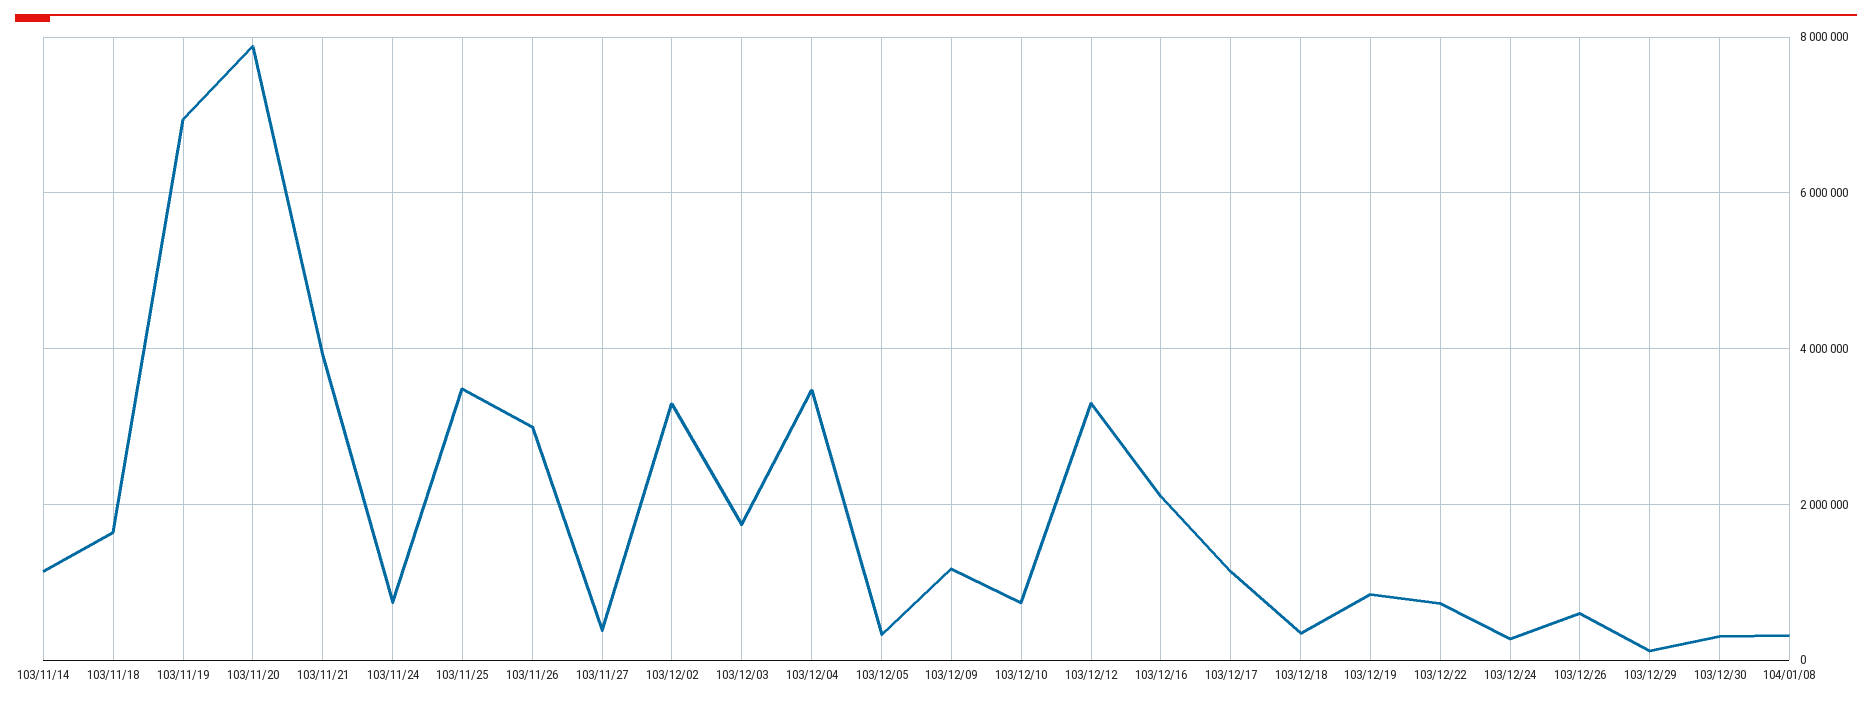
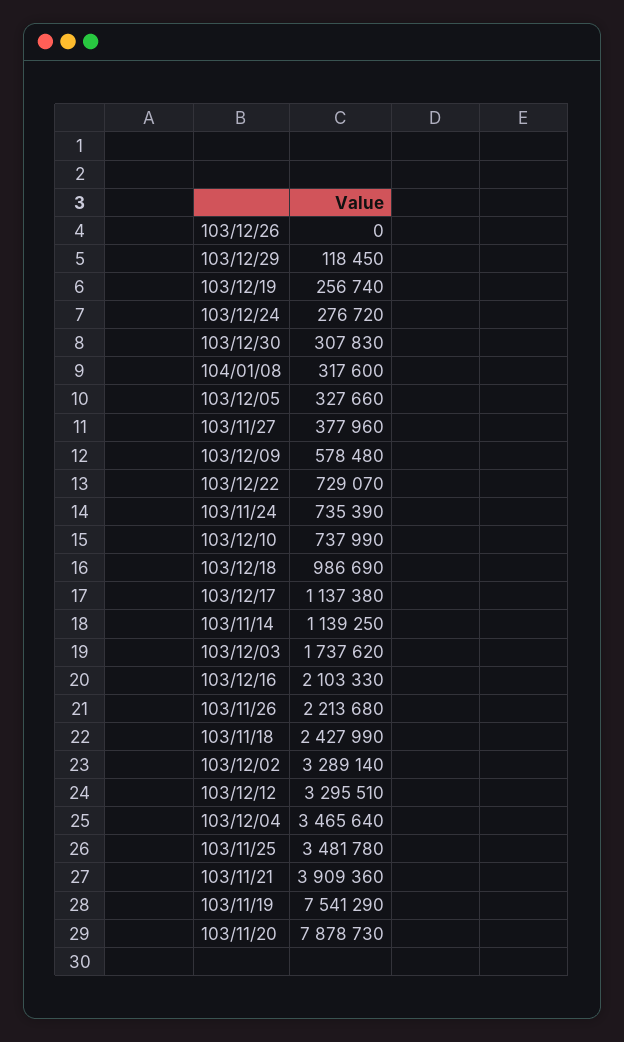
103/11/18: 1600000 -> 2427990
103/11/19: 7000000 -> 7541290
103/11/26: 3000000 -> 2213680
103/12/09: 1200000 -> 578480
103/12/18: 400000 -> 986690
103/12/19: 800000 -> 256740
103/12/26: 600000 -> 0

